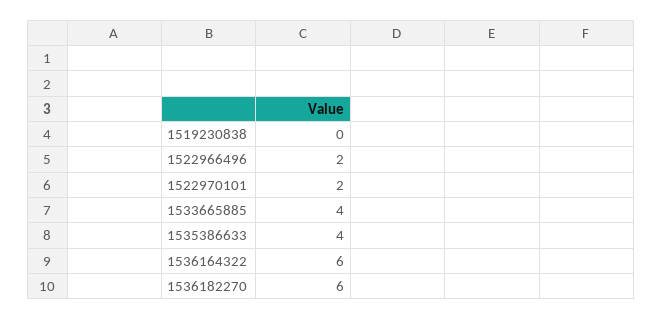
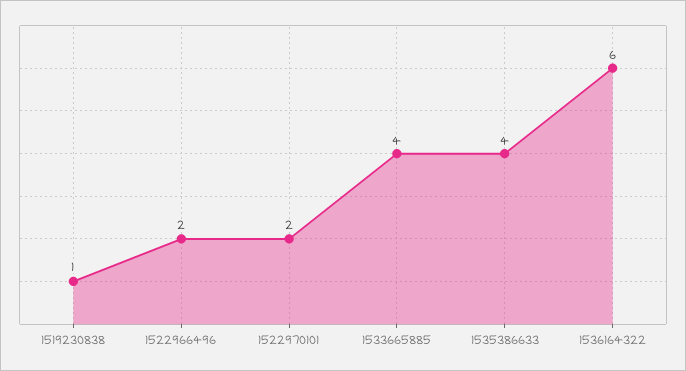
1519230838: 0 -> 1
1536182270: 6 -> none

